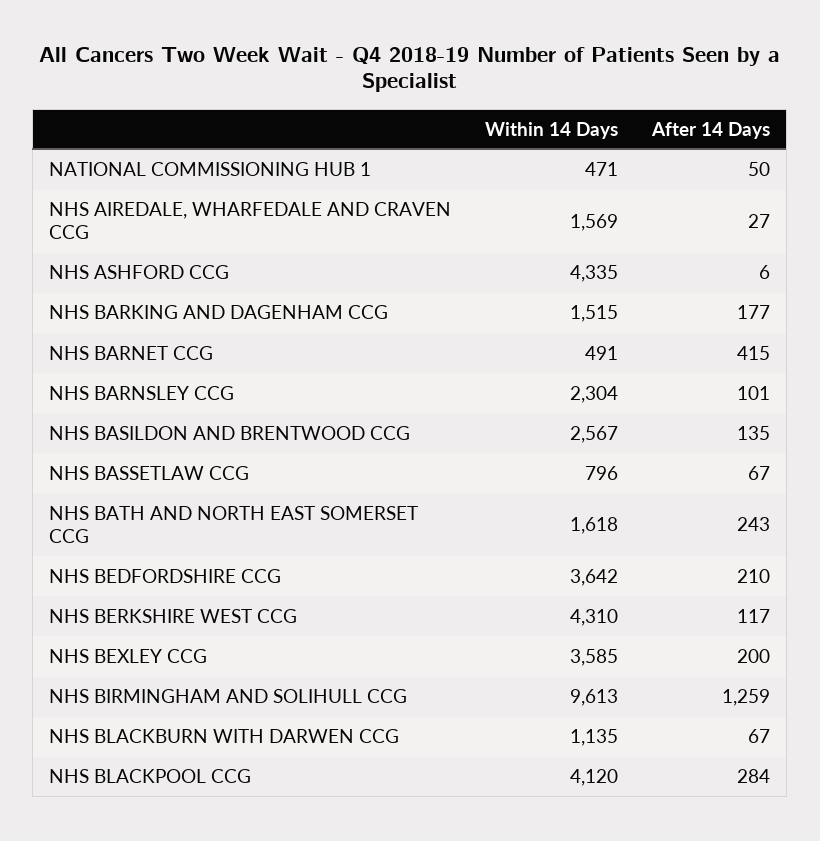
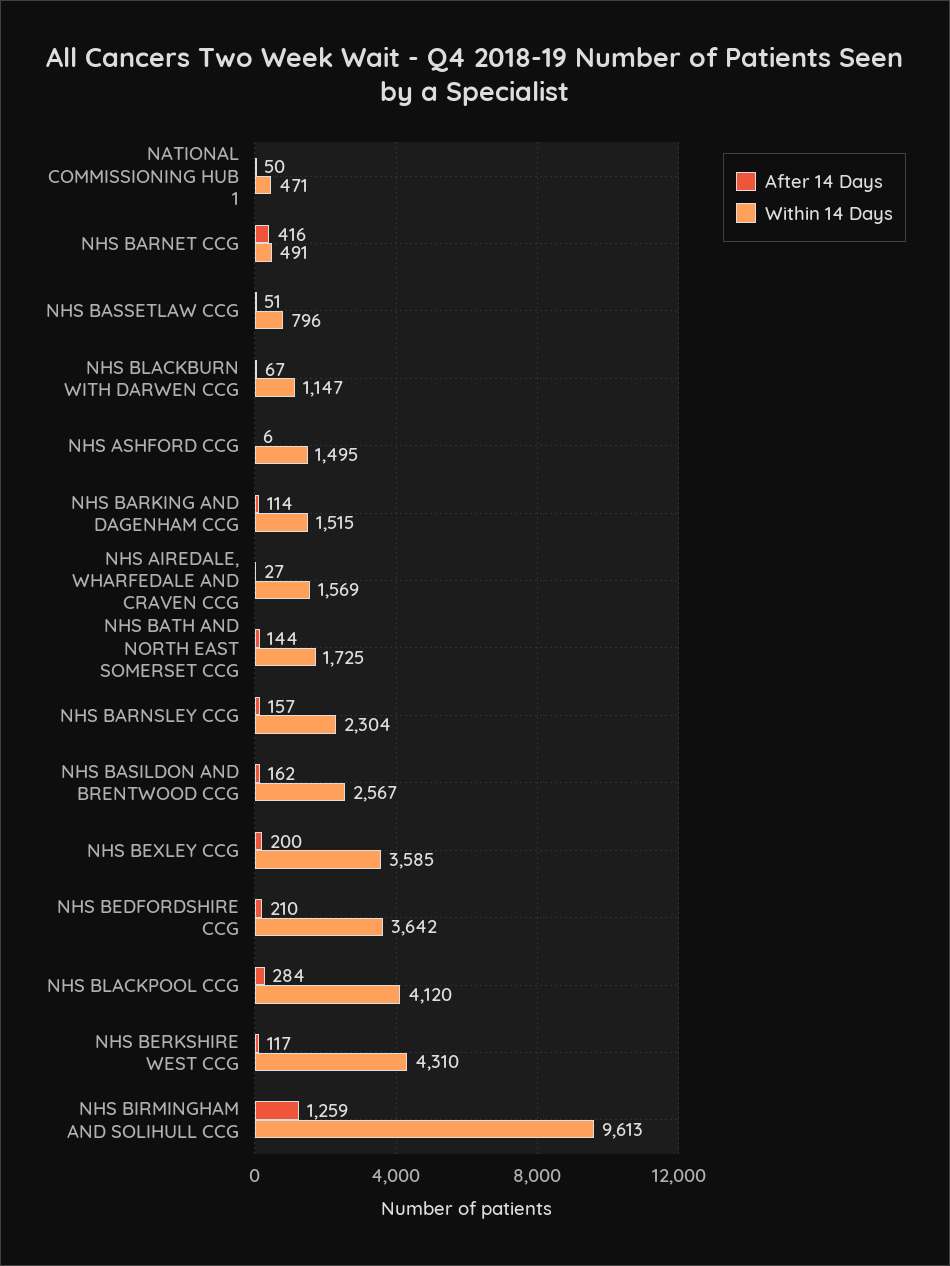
Within 14 Days, NHS ASHFORD CCG: 4335 -> 1495
After 14 Days, NHS BARKING AND DAGENHAM CCG: 177 -> 114
After 14 Days, NHS BARNET CCG: 415 -> 416
After 14 Days, NHS BARNSLEY CCG: 101 -> 157
After 14 Days, NHS BASILDON AND BRENTWOOD CCG: 135 -> 162
After 14 Days, NHS BASSETLAW CCG: 67 -> 51
Within 14 Days, NHS BATH AND NORTH EAST SOMERSET CCG: 1618 -> 1725
After 14 Days, NHS BATH AND NORTH EAST SOMERSET CCG: 243 -> 144
Within 14 Days, NHS BLACKBURN WITH DARWEN CCG: 1135 -> 1147

